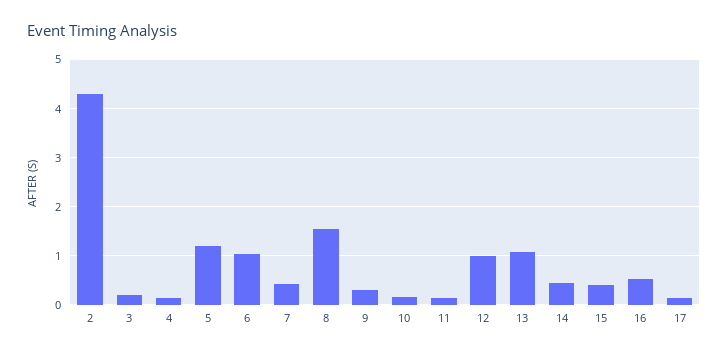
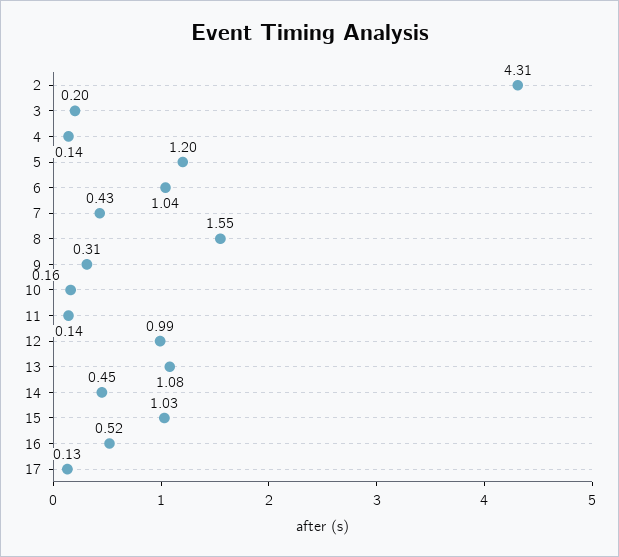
15: 0.4 -> 1.03

